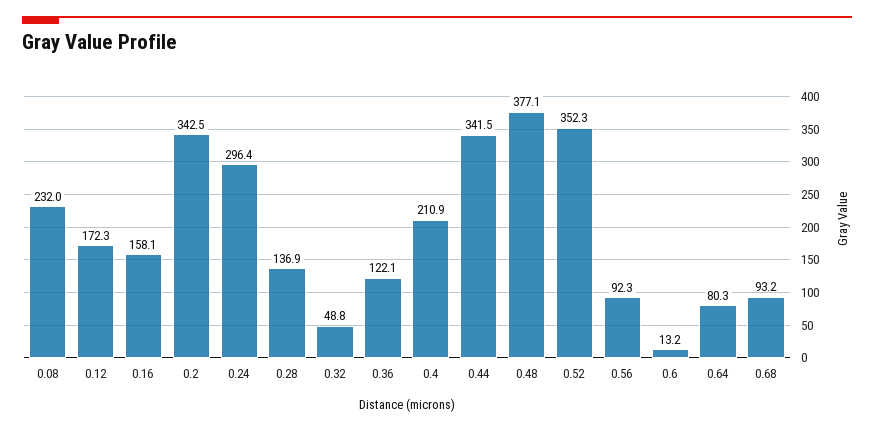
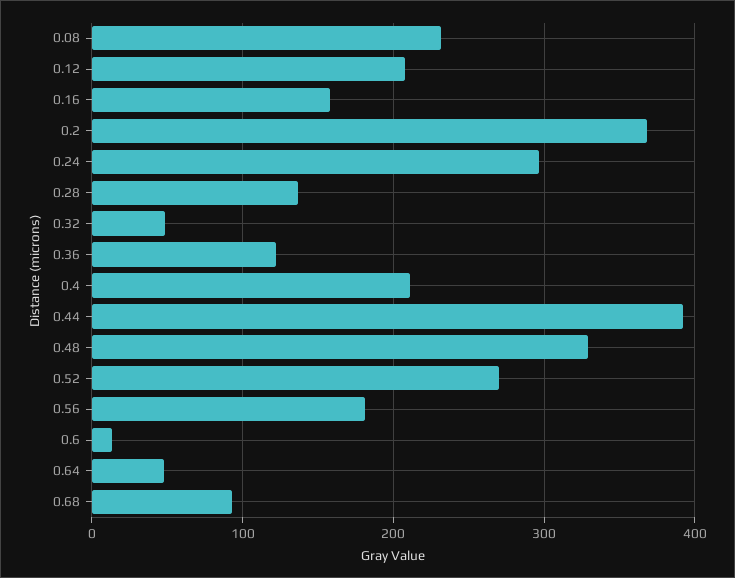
0.12: 172.3 -> 210
0.2: 342.5 -> 370
0.44: 341.5 -> 390
0.48: 377.1 -> 330
0.52: 352.3 -> 270
0.56: 92.3 -> 180
0.64: 80.3 -> 50

